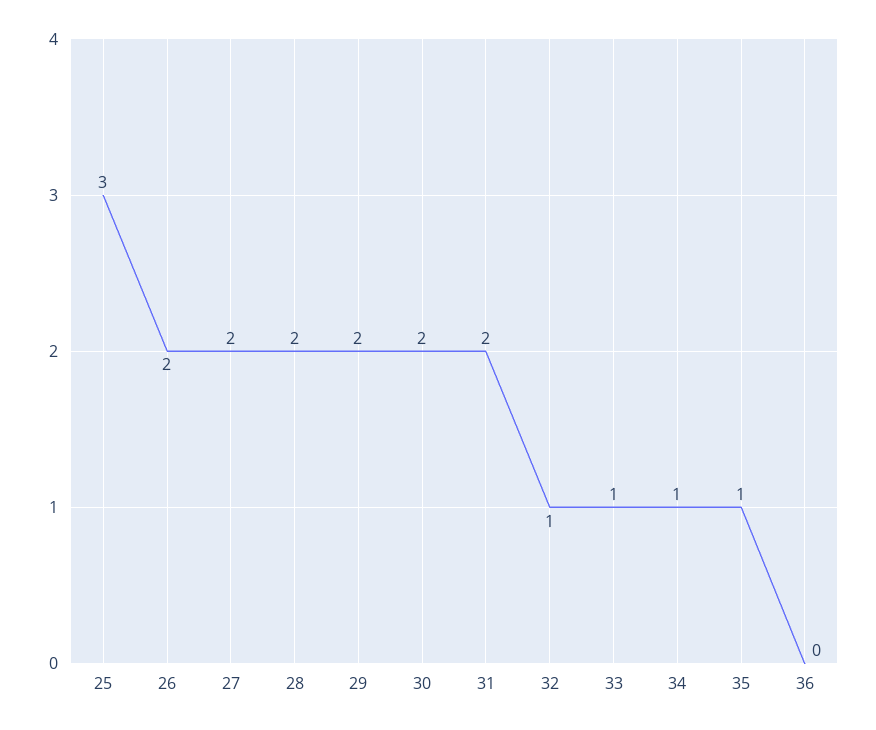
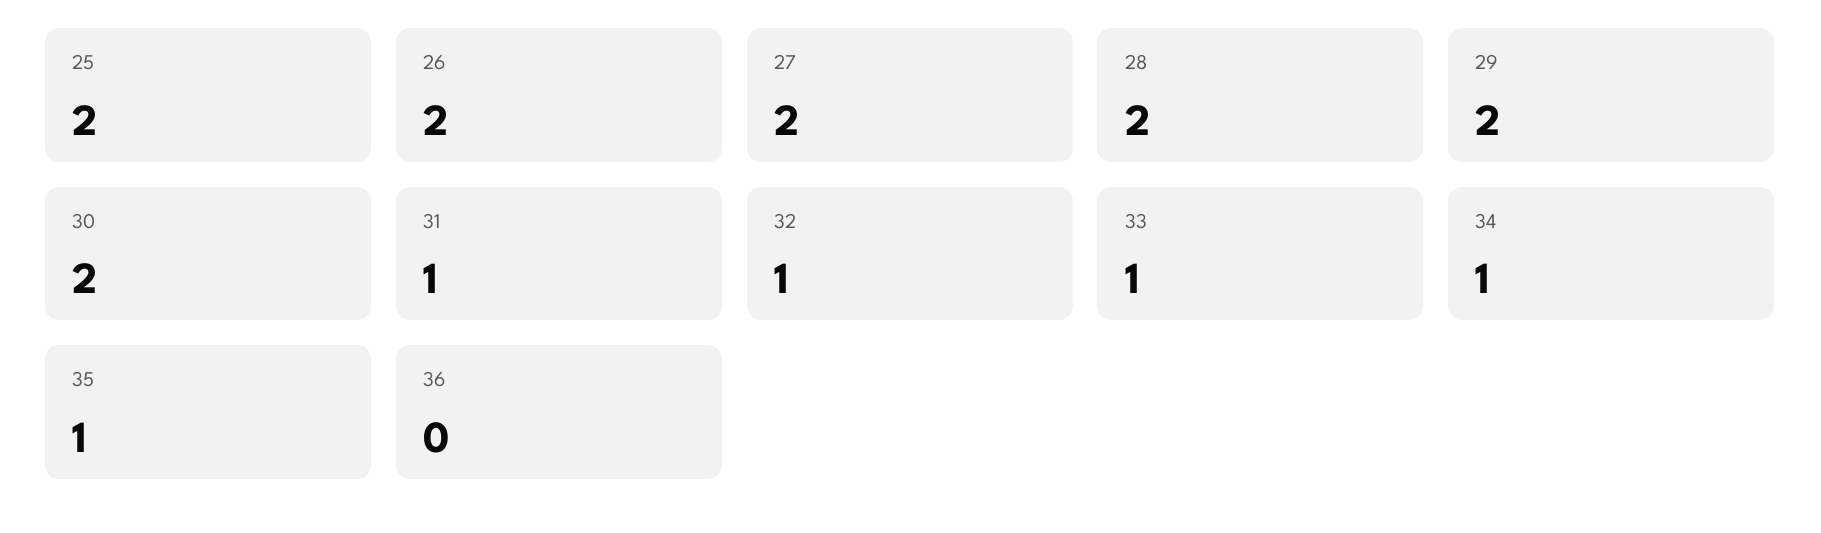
25: 3 -> 2
31: 2 -> 1

